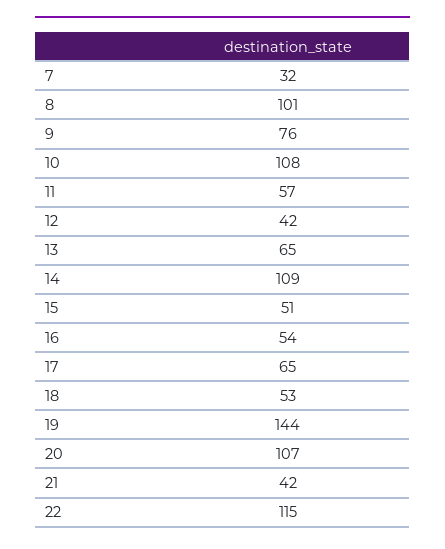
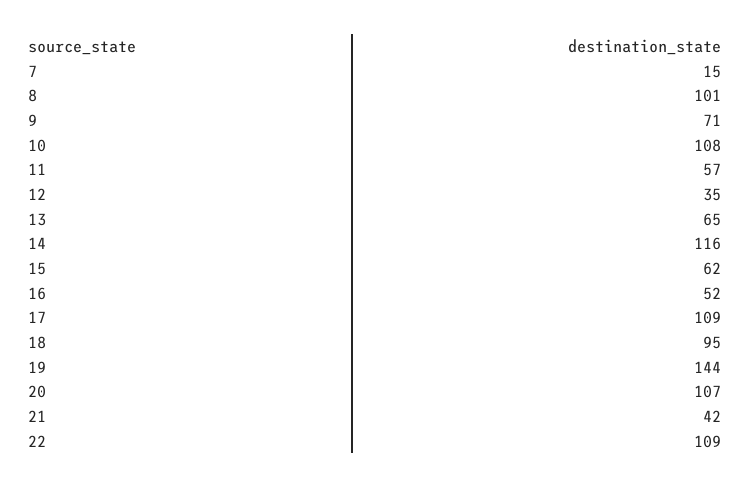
7: 32 -> 15
9: 76 -> 71
12: 42 -> 35
14: 109 -> 116
15: 51 -> 62
16: 54 -> 52
17: 65 -> 109
18: 53 -> 95
22: 115 -> 109

